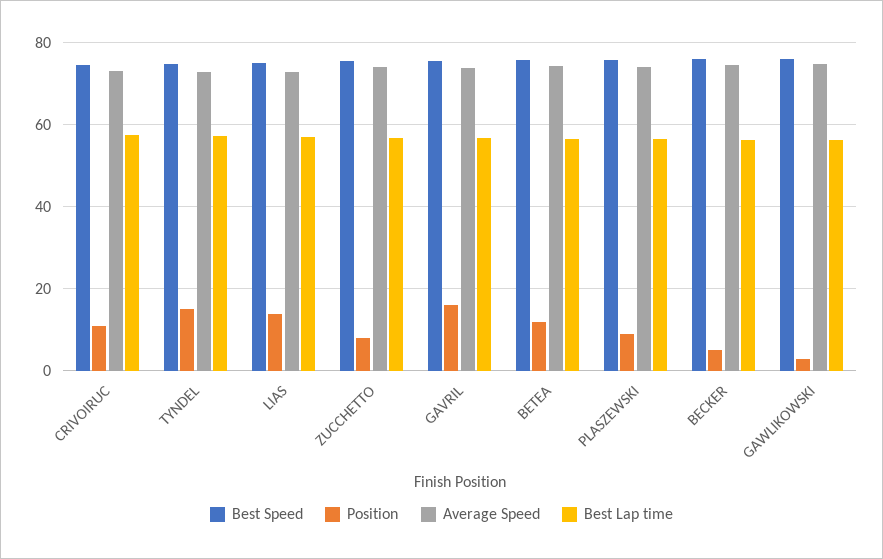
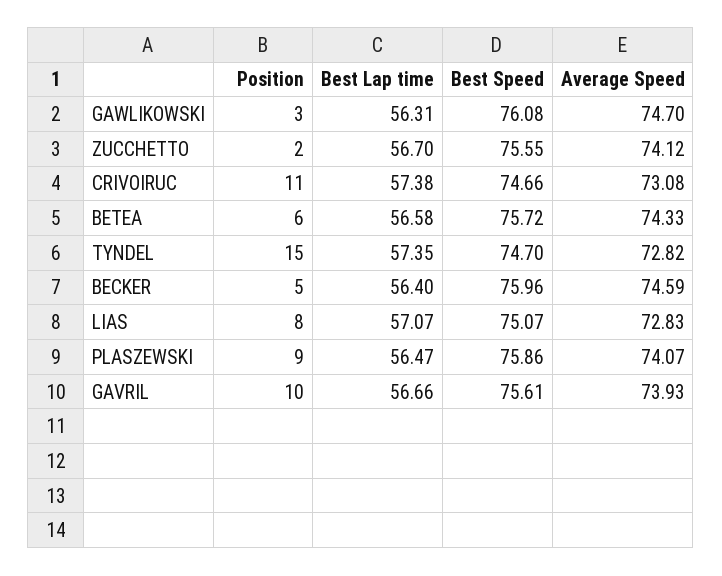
Position, LIAS: 14 -> 8
Position, ZUCCHETTO: 8 -> 2
Position, GAVRIL: 16 -> 10
Position, BETEA: 12 -> 6

